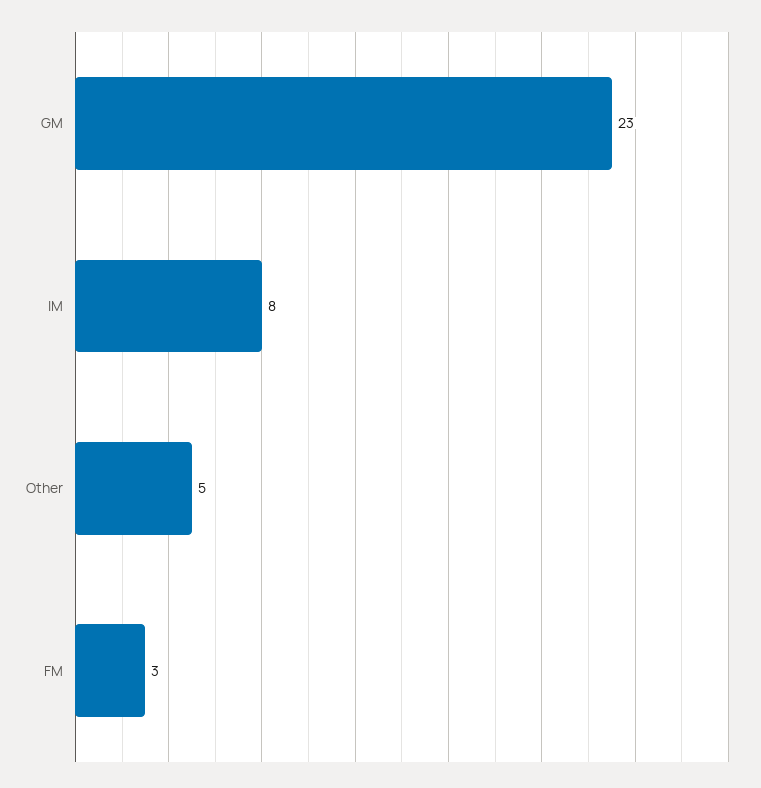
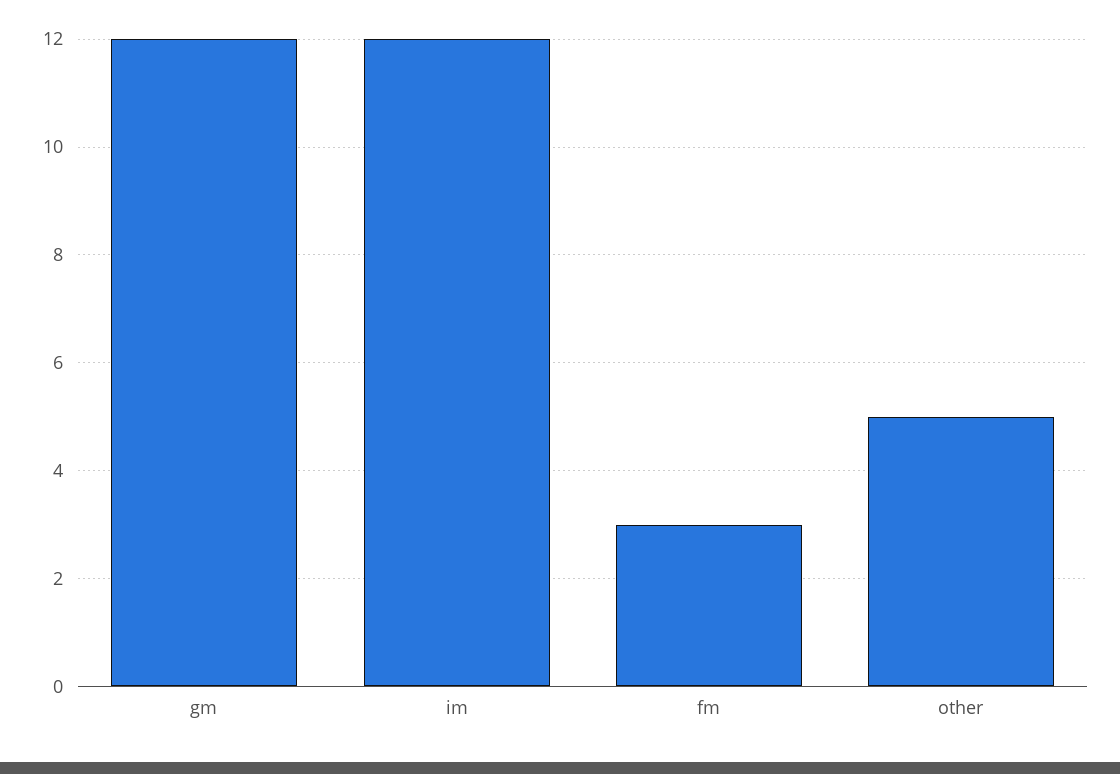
GM: 23 -> 12
IM: 8 -> 12

